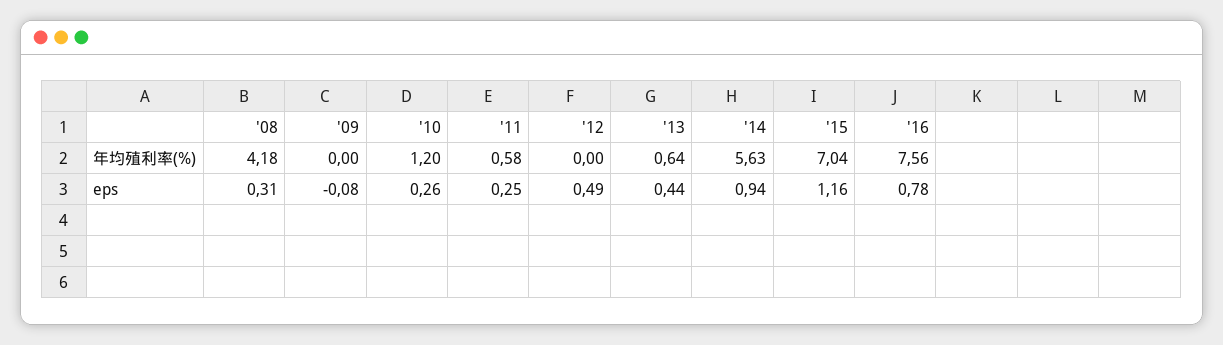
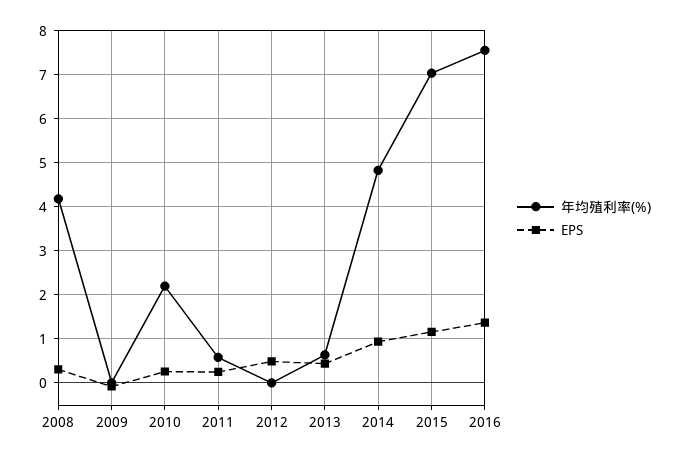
年均殖利率(%), '10: 1.2 -> 2.2
年均殖利率(%), '14: 5.63 -> 4.8
eps, '16: 0.78 -> 1.4

